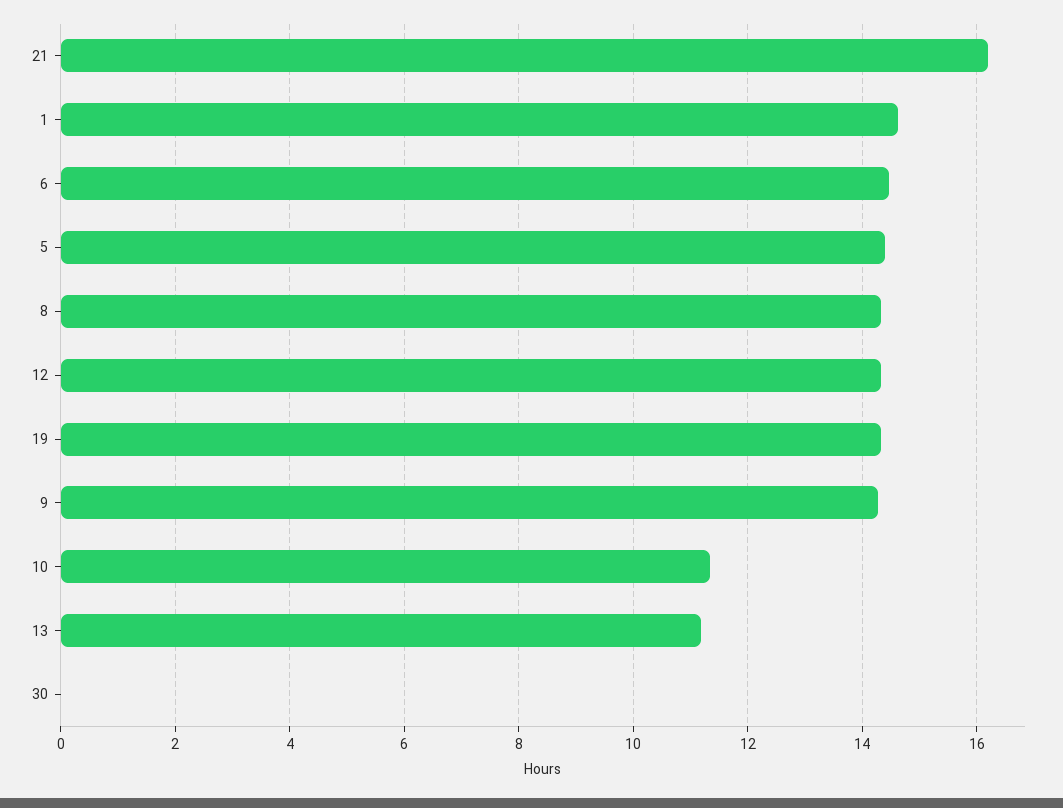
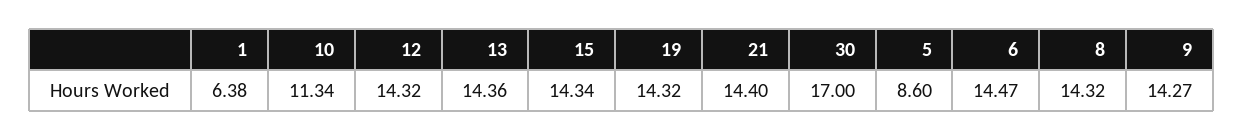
21: 16.2 -> 14.4
1: 14.6 -> 6.38
5: 14.4 -> 8.6
13: 11.2 -> 14.36
30: 0 -> 17
15: none -> 14.34

